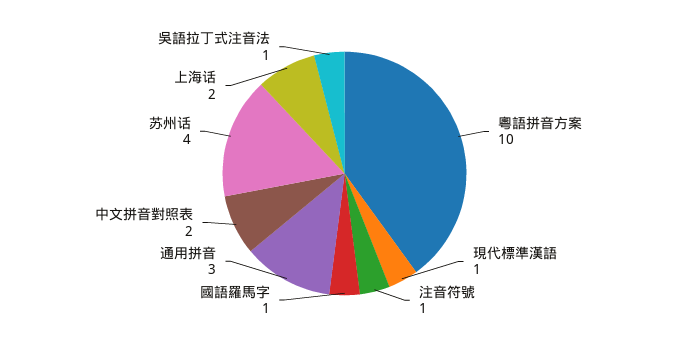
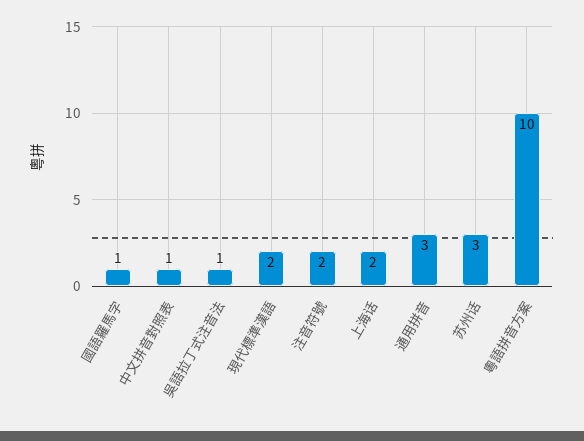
現代標準漢語: 1 -> 2
注音符號: 1 -> 2
中文拼音對照表: 2 -> 1
苏州话: 4 -> 3

